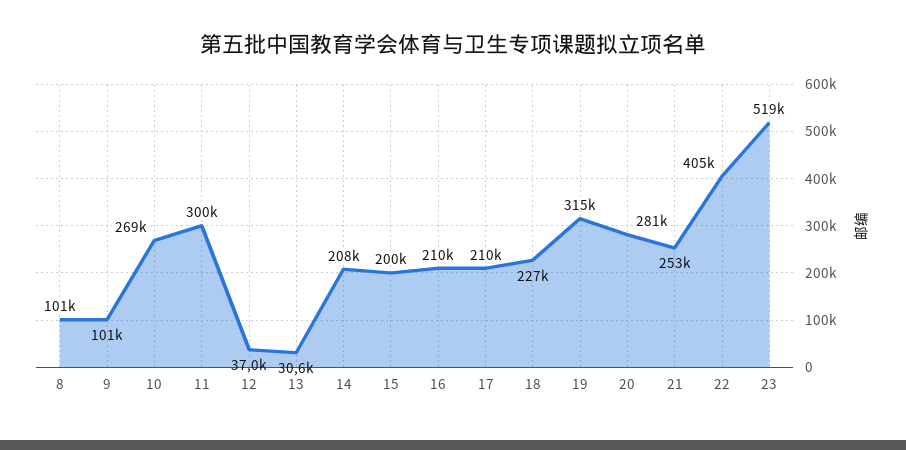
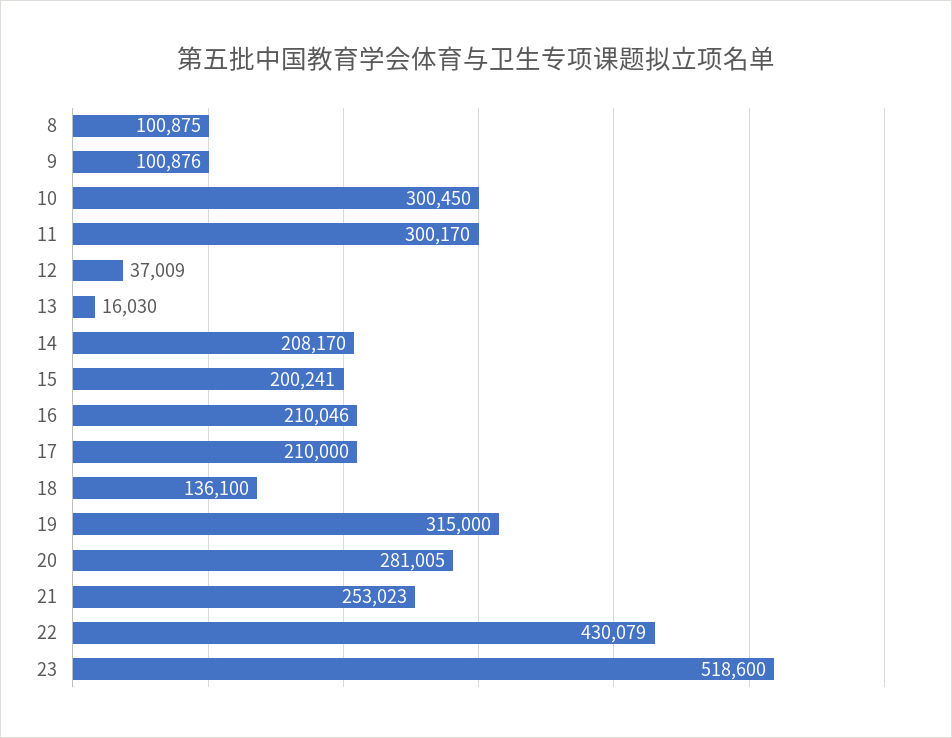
10: 269000 -> 300450
13: 30600 -> 16030
18: 227000 -> 136100
22: 405000 -> 430079

